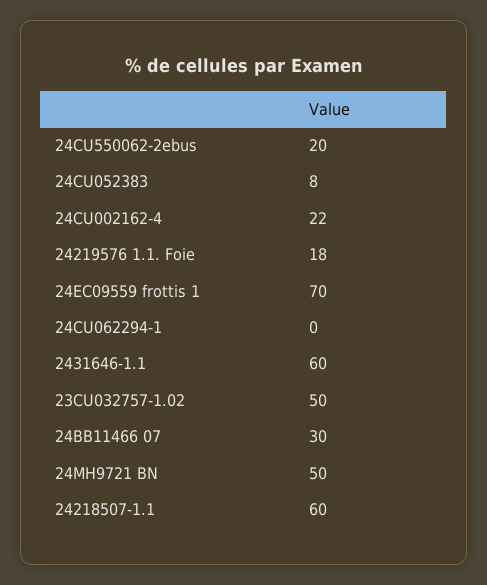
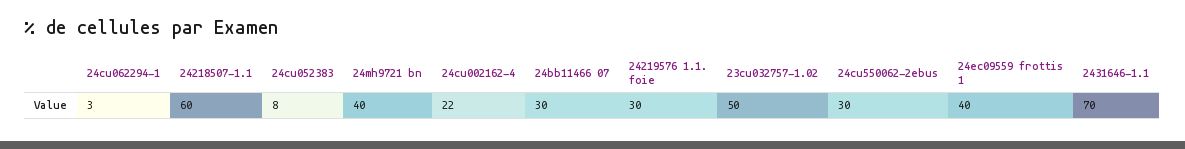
24CU550062-2ebus: 20 -> 30
24219576 1.1. Foie: 18 -> 30
24EC09559 frottis 1: 70 -> 40
24CU062294-1: 0 -> 3
2431646-1.1: 60 -> 70
24MH9721 BN: 50 -> 40

